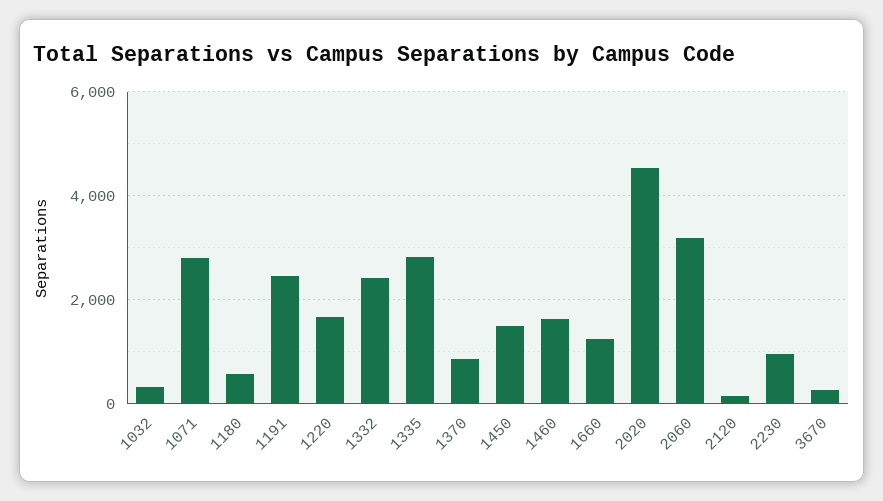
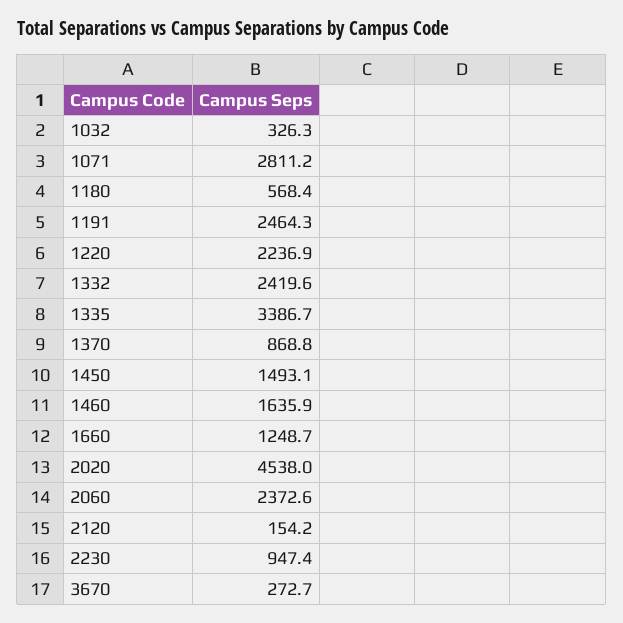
1220: 1600 -> 2236.9
1335: 2800 -> 3386.7
2060: 3200 -> 2372.6

